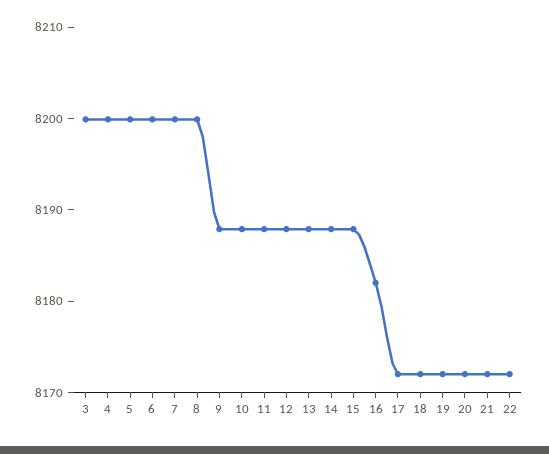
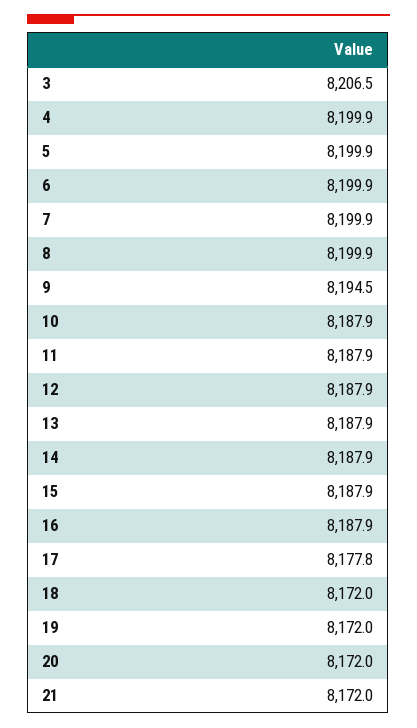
3: 8200 -> 8206.5
9: 8188 -> 8194.5
16: 8182 -> 8187.9
17: 8172 -> 8177.8
22: 8172 -> none

